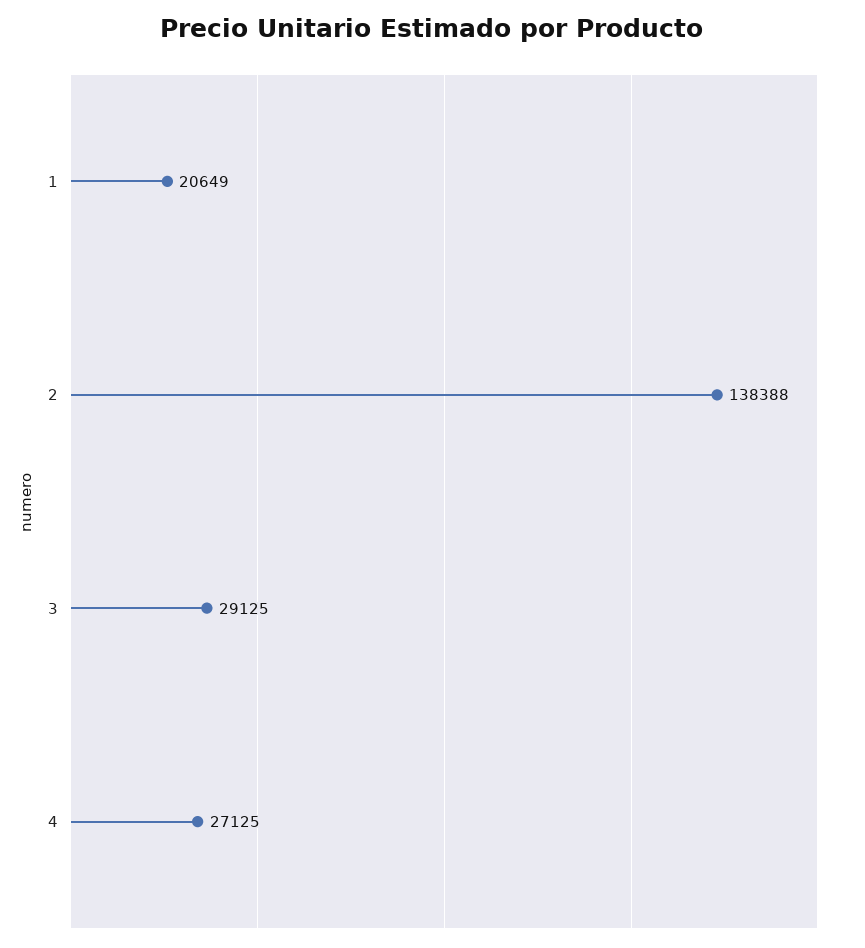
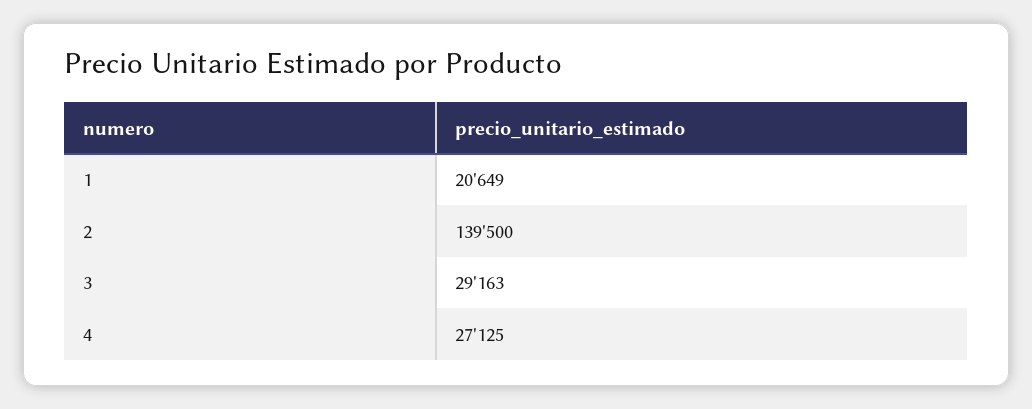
2: 138388 -> 139500
3: 29125 -> 29163

